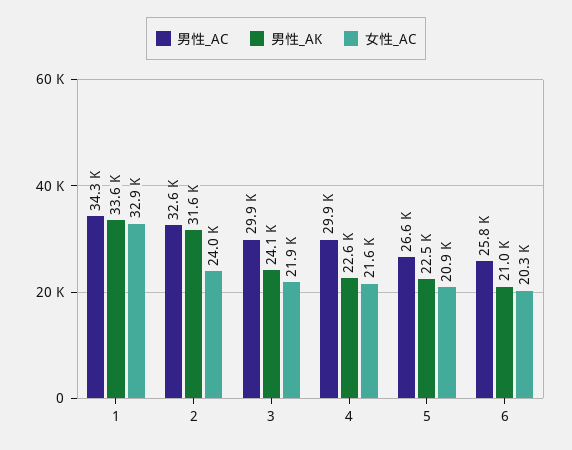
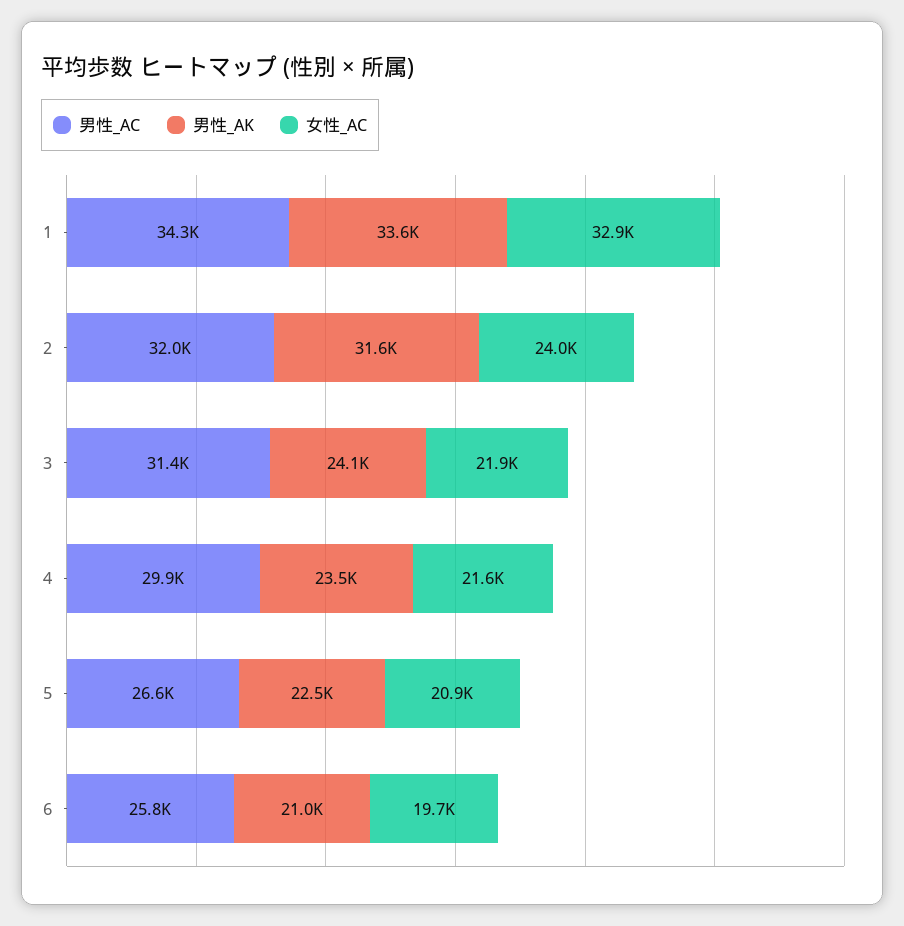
男性_AC, 2: 32600 -> 32000
男性_AC, 3: 29900 -> 31400
男性_AK, 4: 22600 -> 23500
女性_AC, 6: 20300 -> 19700

